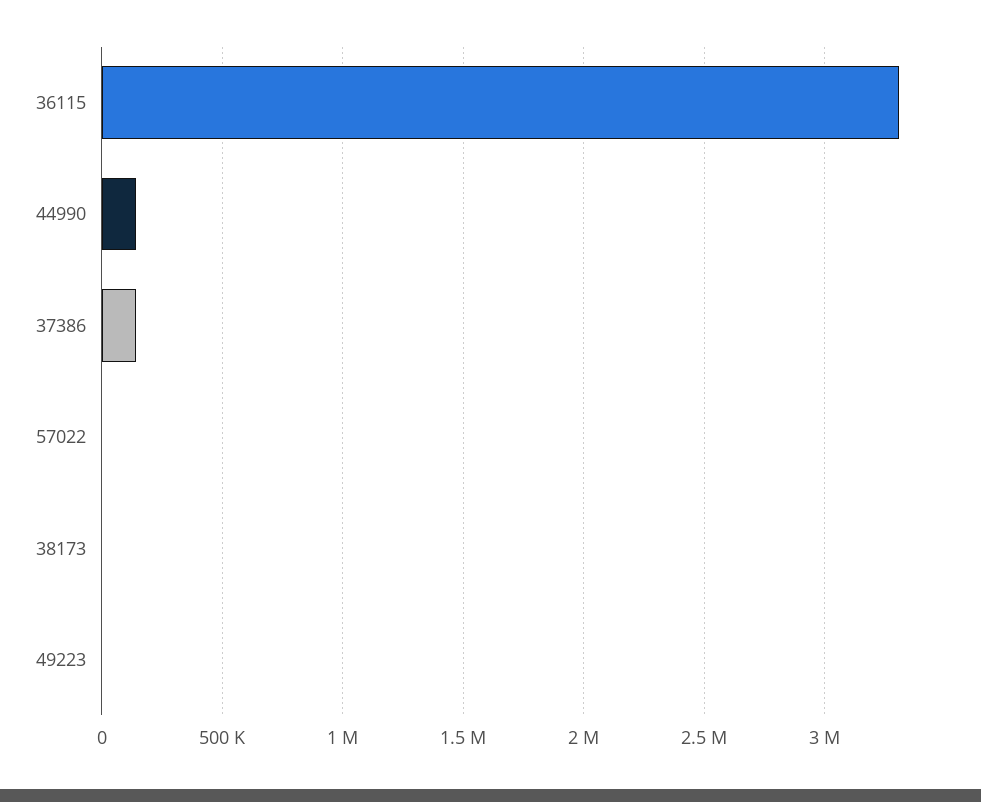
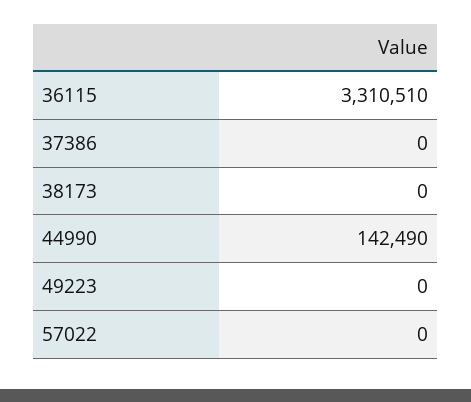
37386: 150000 -> 0

